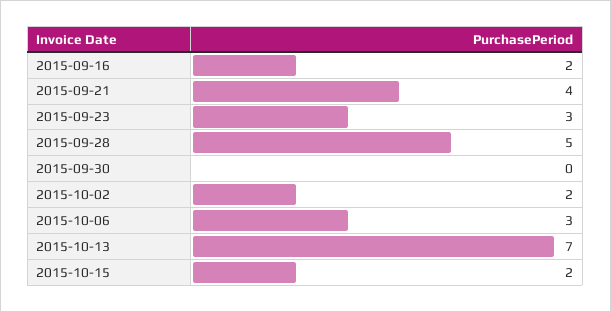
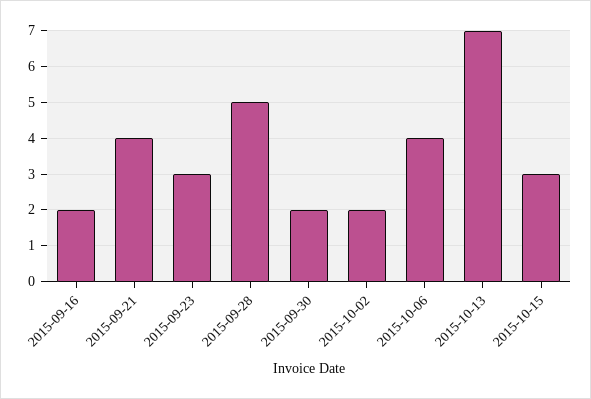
2015-09-30: 0 -> 2
2015-10-06: 3 -> 4
2015-10-15: 2 -> 3

